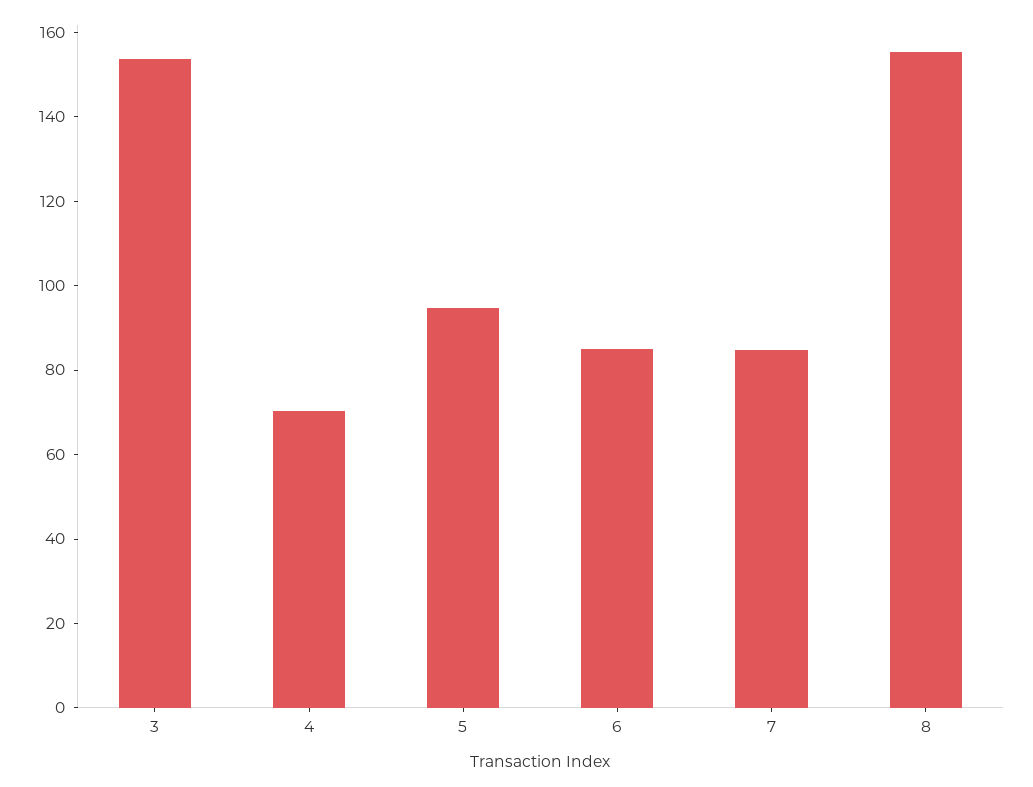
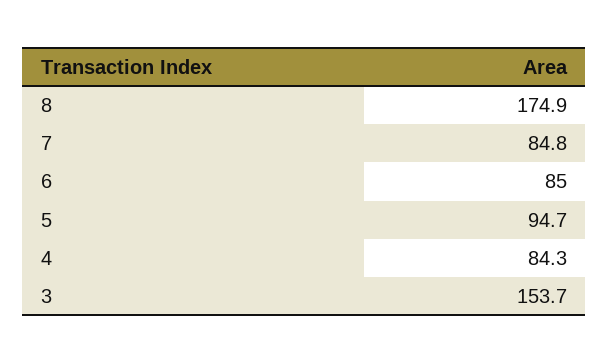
4: 70 -> 84.3
8: 155 -> 174.9

